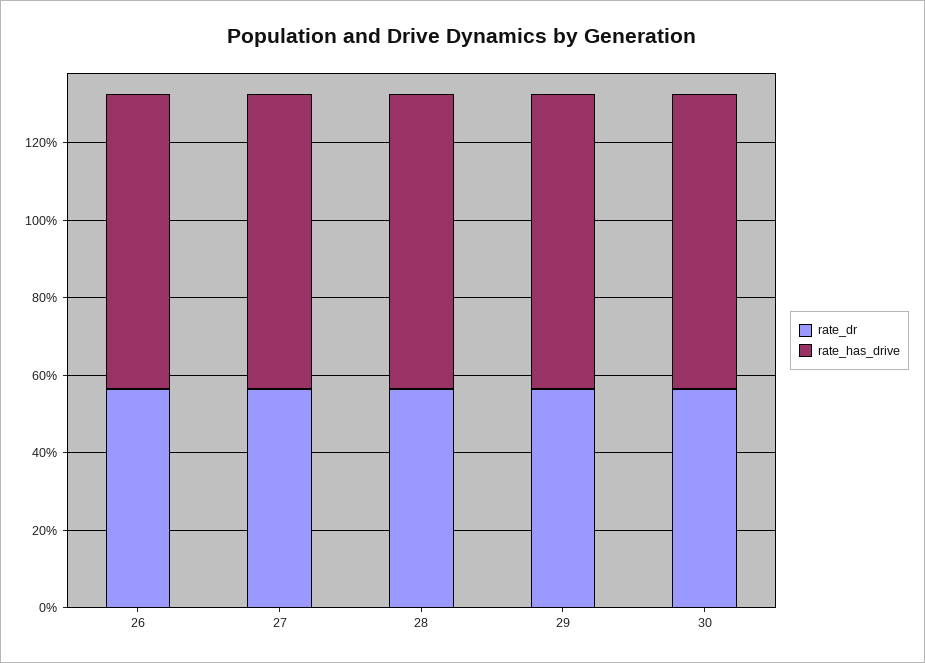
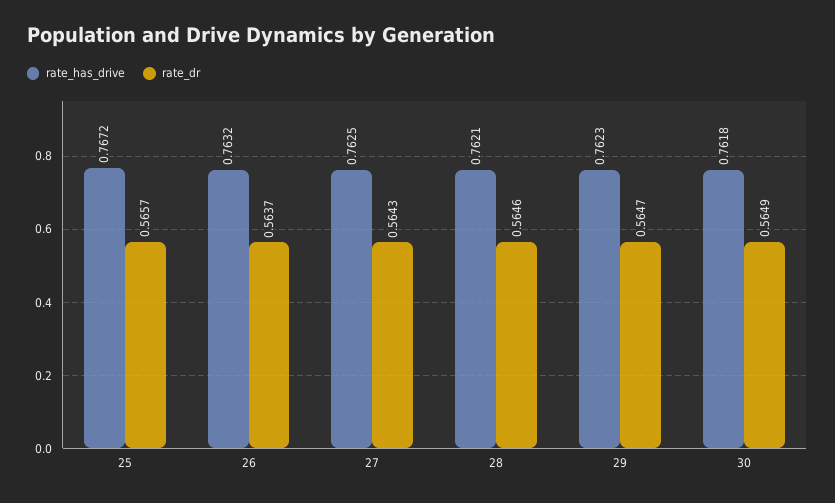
rate_has_drive, 25: none -> 0.7672
rate_dr, 25: none -> 0.5657

